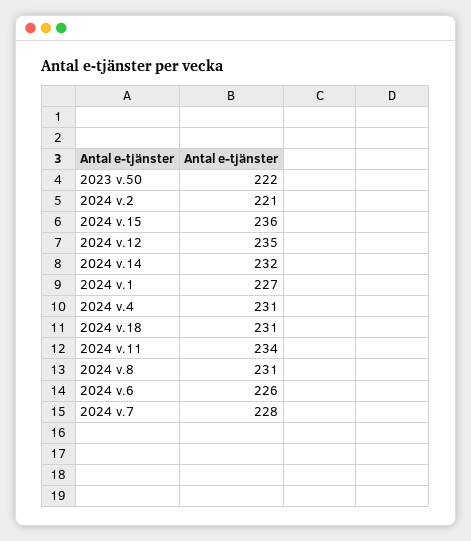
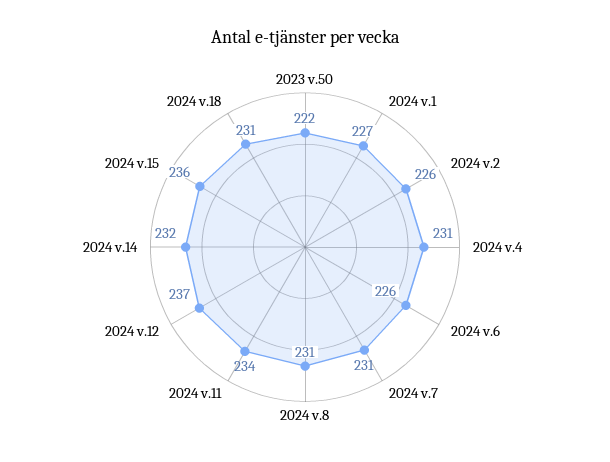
2024 v.2: 221 -> 226
2024 v.12: 235 -> 237
2024 v.7: 228 -> 231

